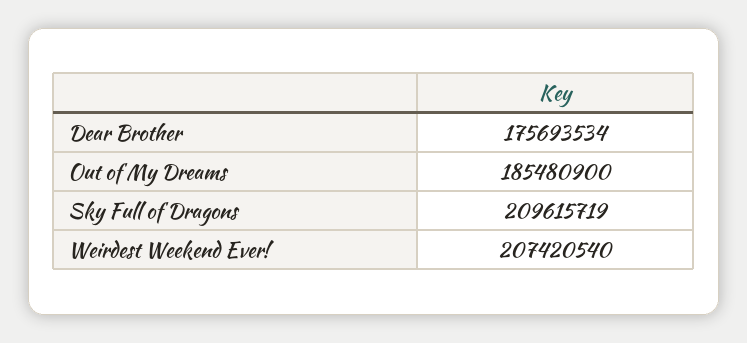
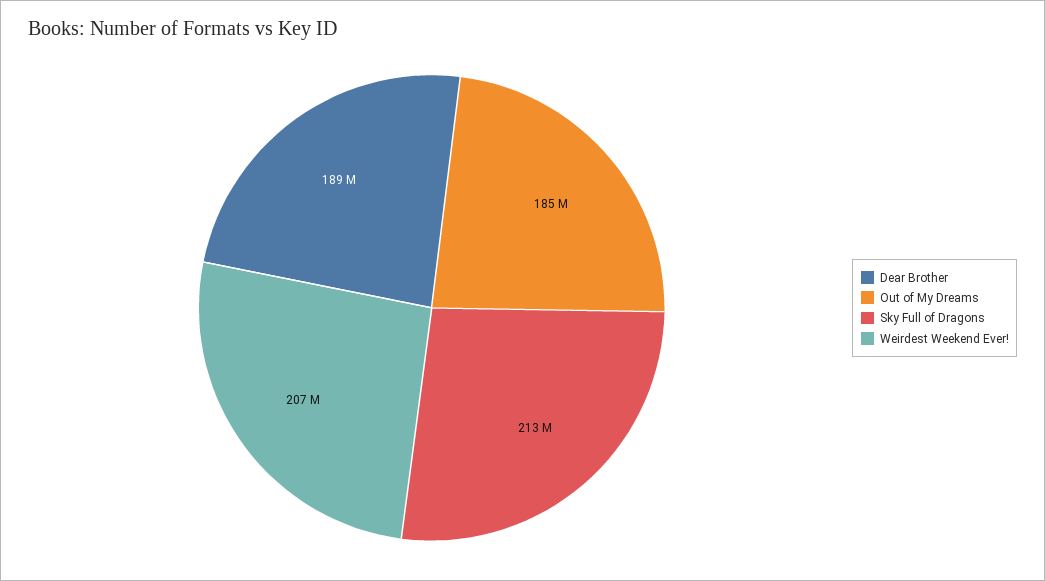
Dear Brother: 175693534 -> 189000000
Sky Full of Dragons: 209615719 -> 213000000

